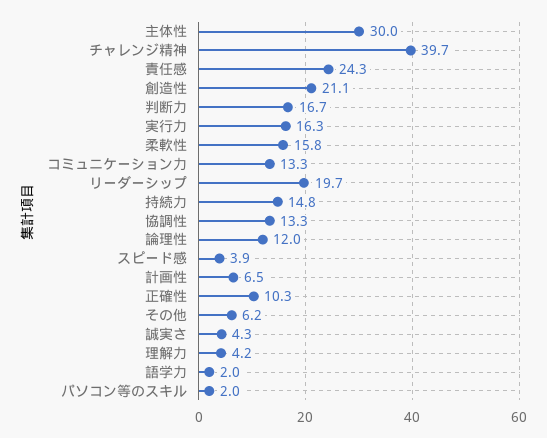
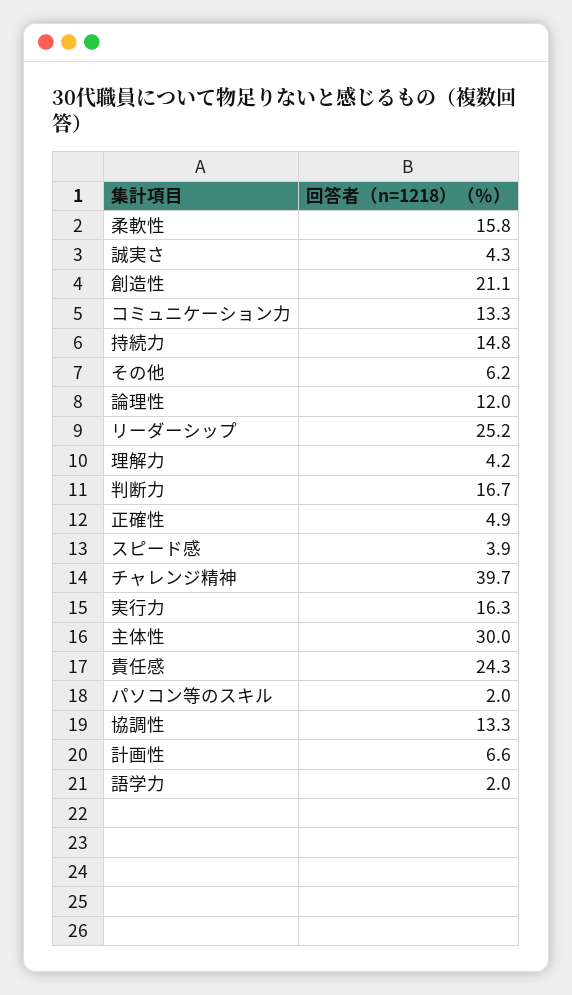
リーダーシップ: 19.7 -> 25.2
計画性: 6.5 -> 6.6
正確性: 10.3 -> 4.9

